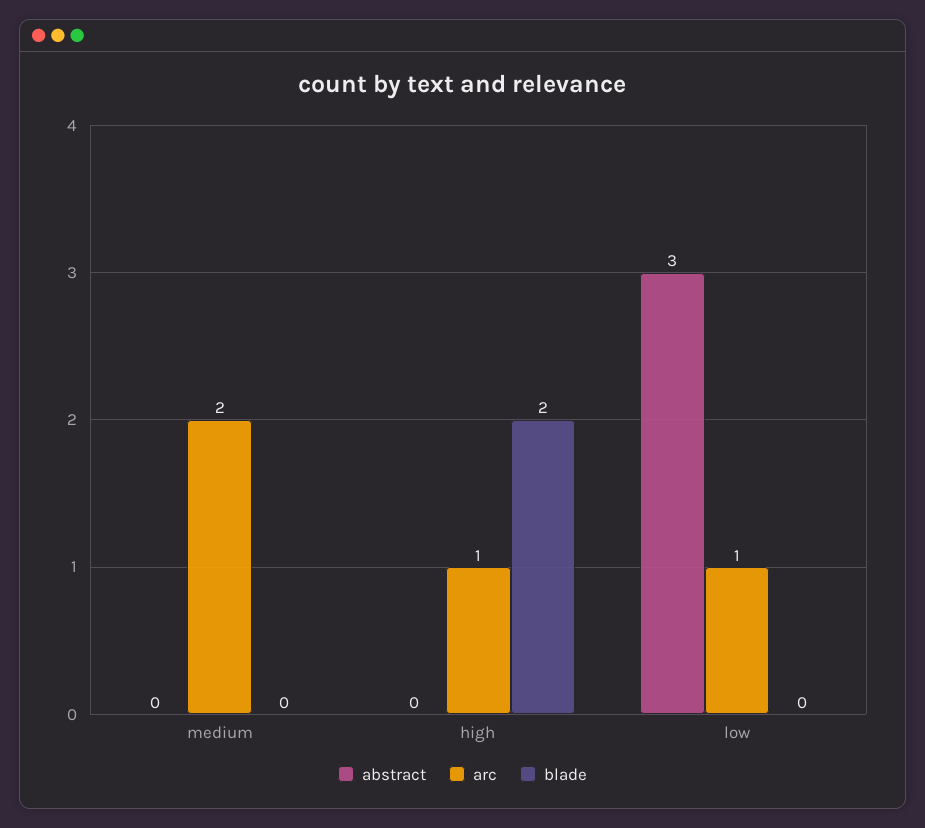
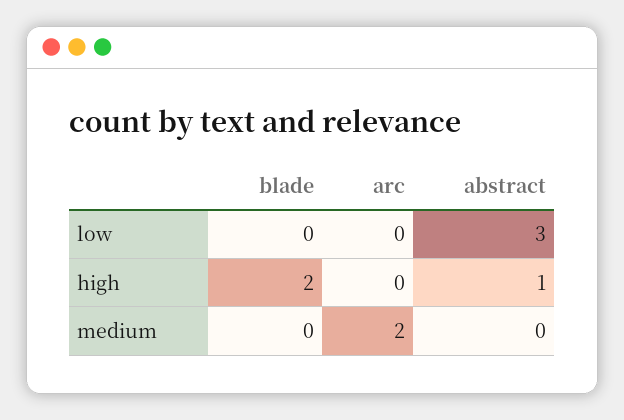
abstract, high: 0 -> 1
arc, high: 1 -> 0
arc, low: 1 -> 0

